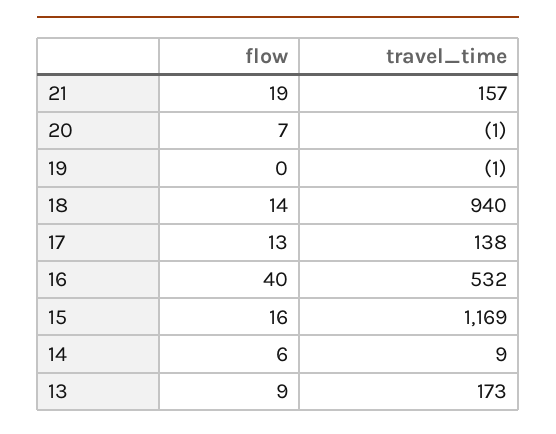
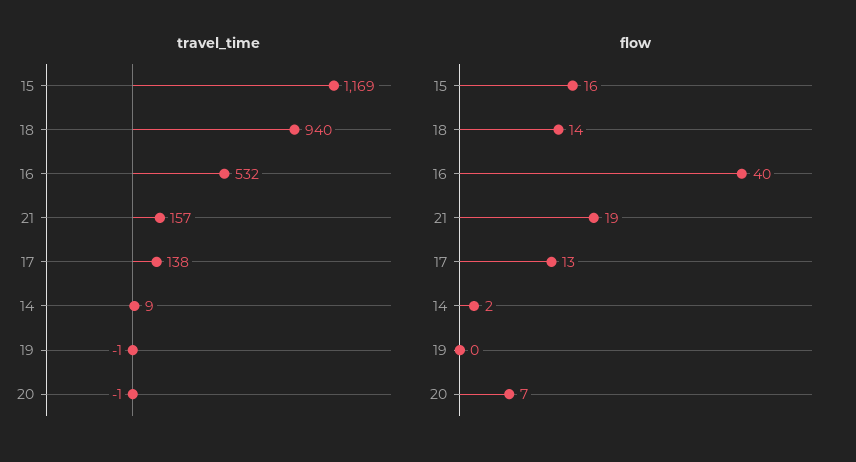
flow, 14: 6 -> 2
flow, 13: 9 -> none
travel_time, 13: 173 -> none

